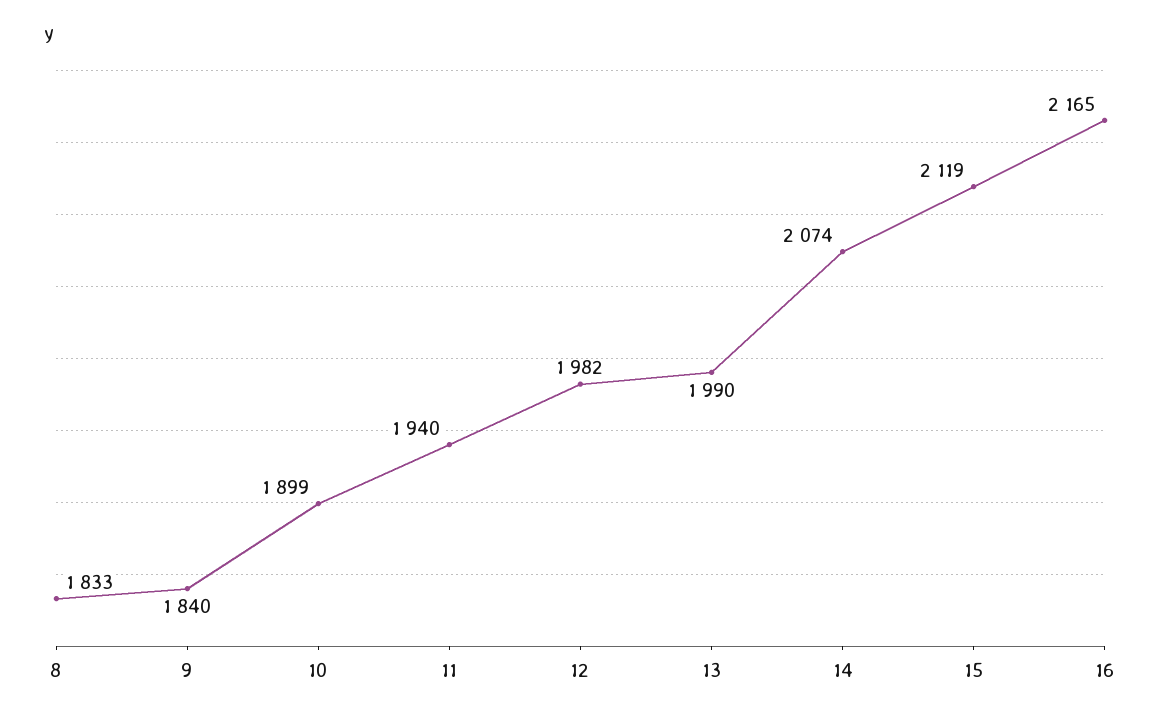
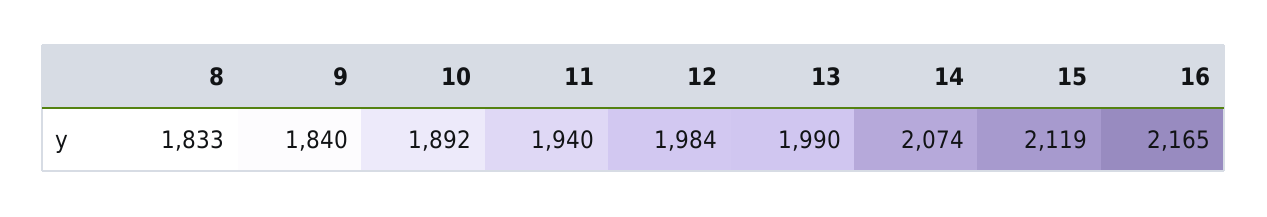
10: 1899 -> 1892
12: 1982 -> 1984

